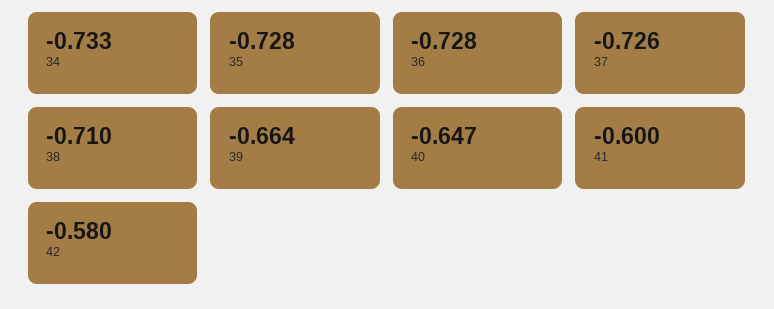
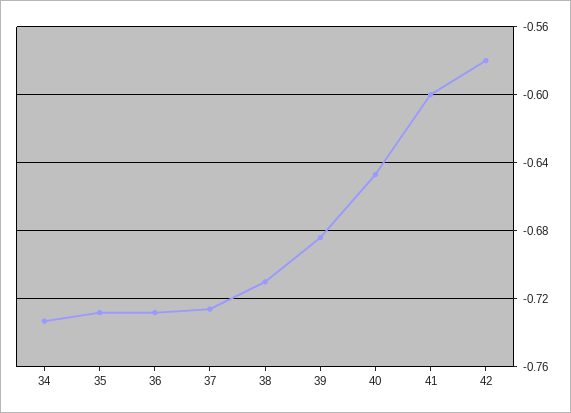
39: -0.664 -> -0.685

